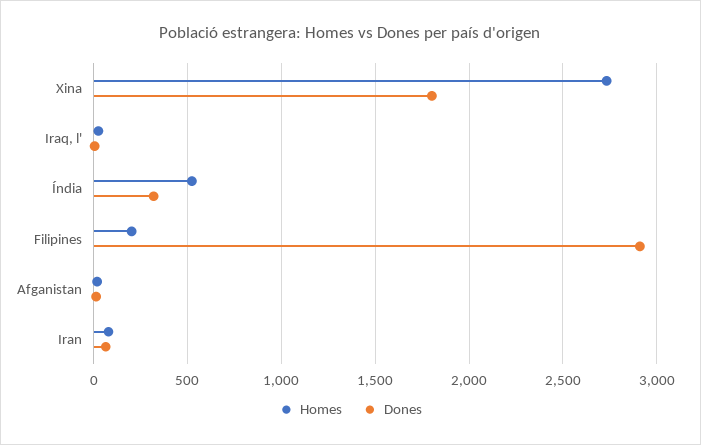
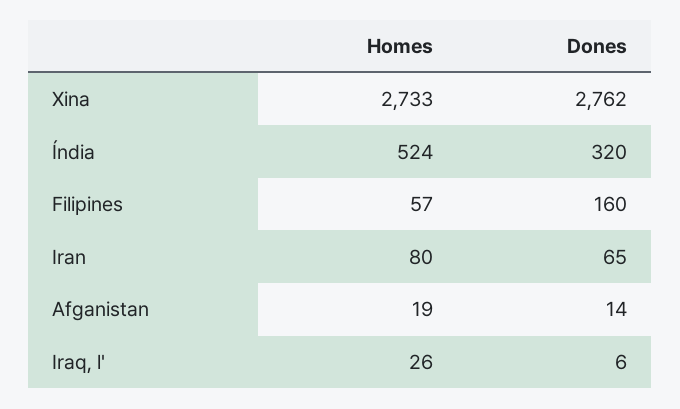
Dones, Xina: 1800 -> 2762
Homes, Filipines: 200 -> 57
Dones, Filipines: 2900 -> 160

